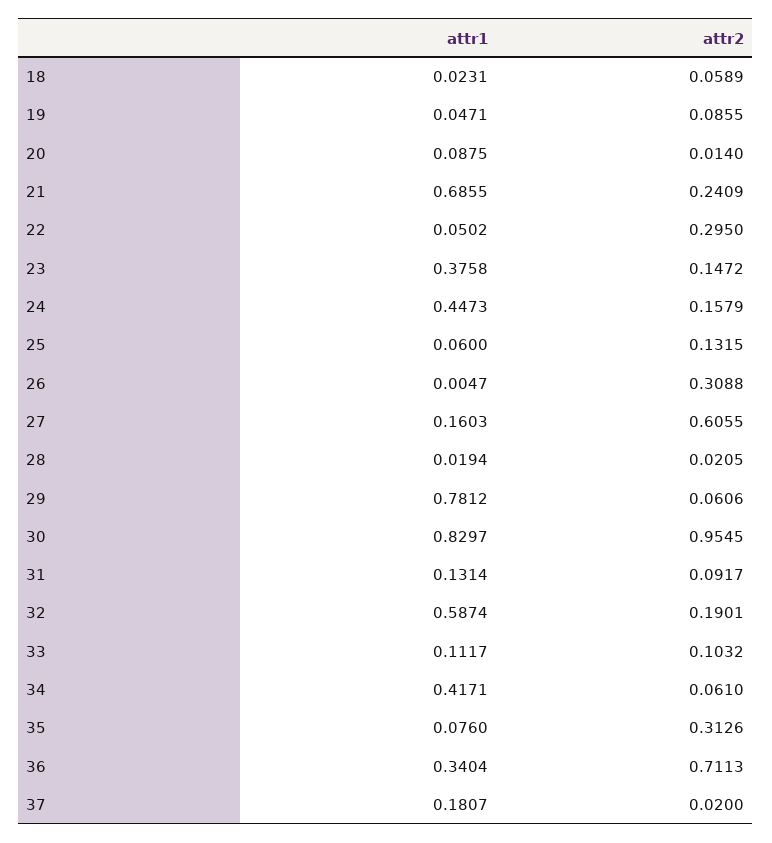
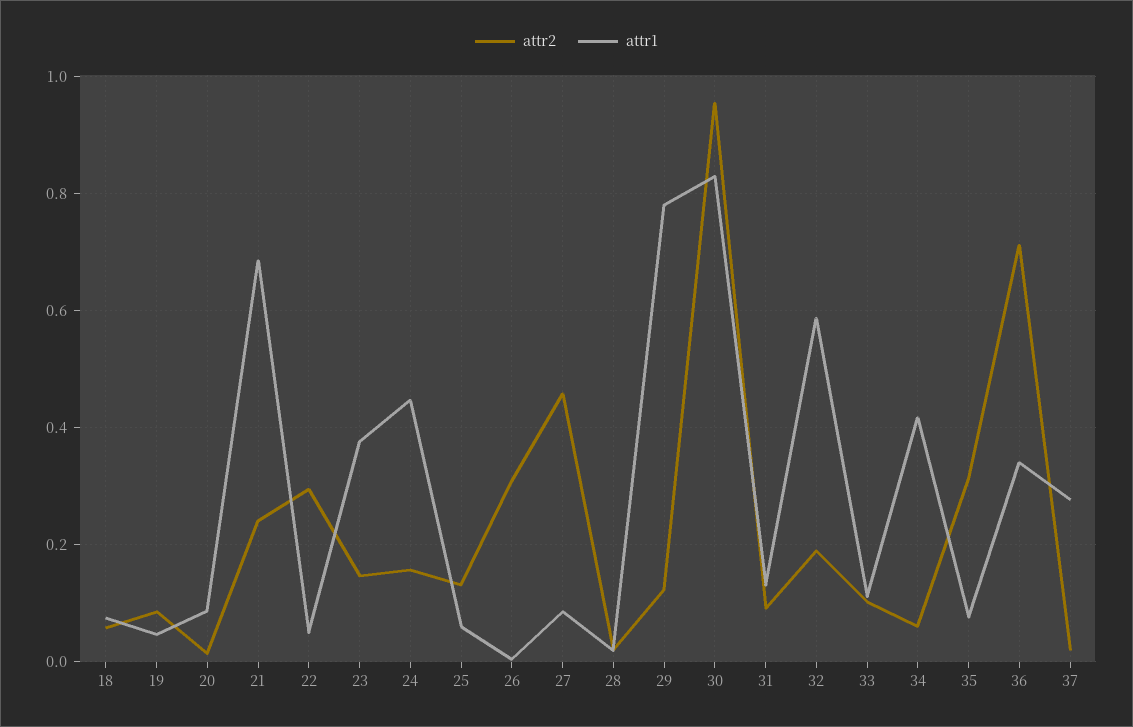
attr1, 18: 0.0231 -> 0.08
attr1, 27: 0.1603 -> 0.08
attr2, 27: 0.6055 -> 0.46
attr2, 29: 0.0606 -> 0.12
attr1, 37: 0.1807 -> 0.28

